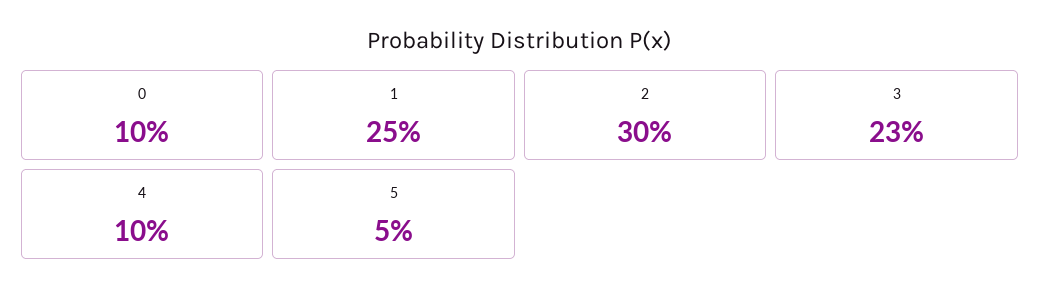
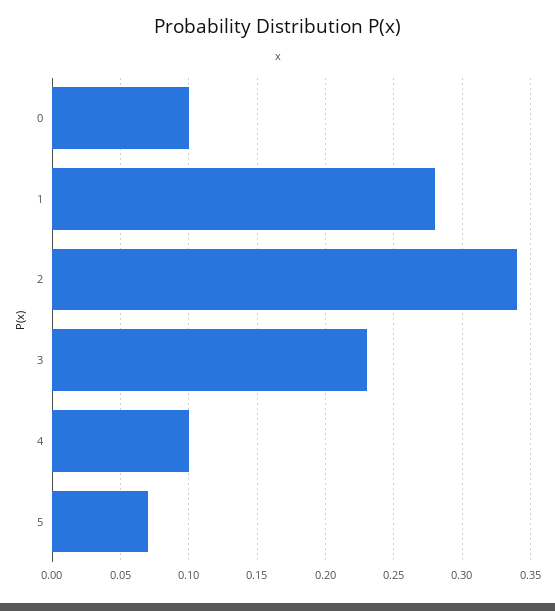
1: 0.25 -> 0.28
2: 0.3 -> 0.34
5: 0.05 -> 0.07

